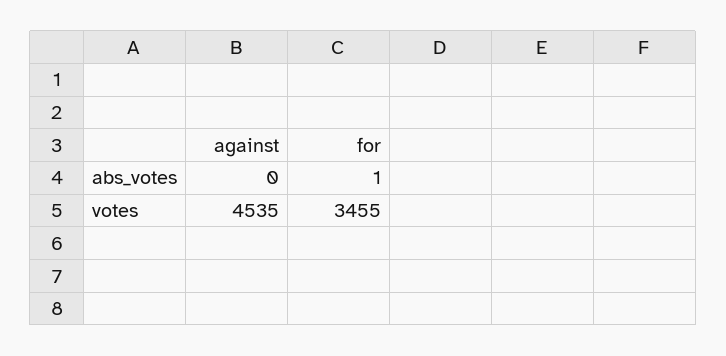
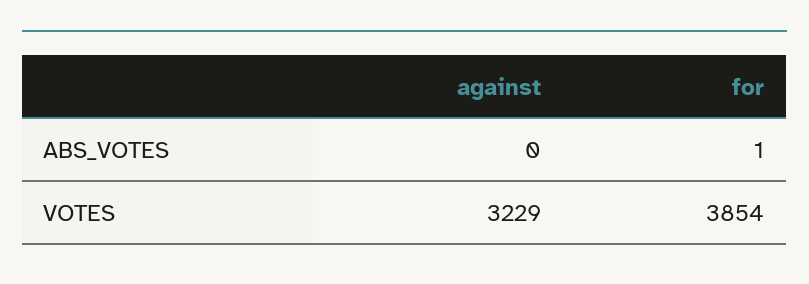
against, votes: 4535 -> 3229
for, votes: 3455 -> 3854

